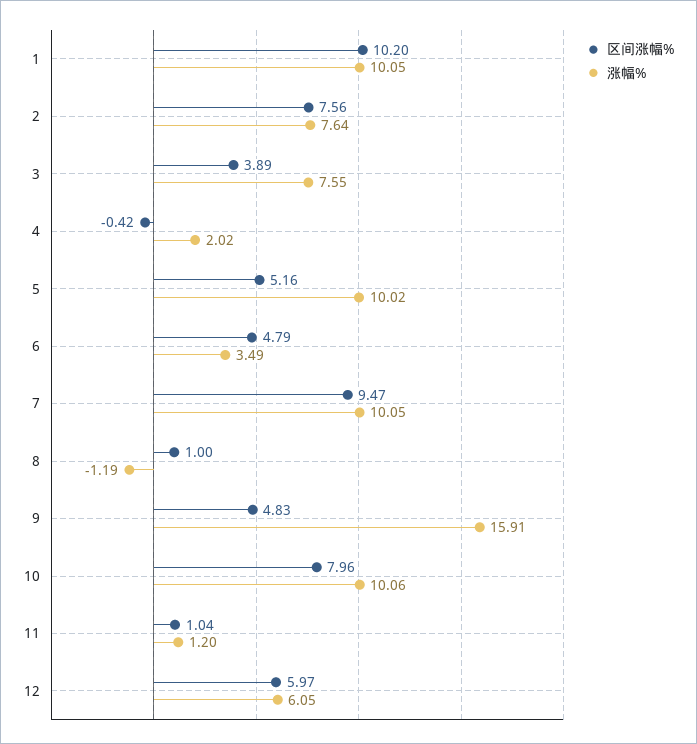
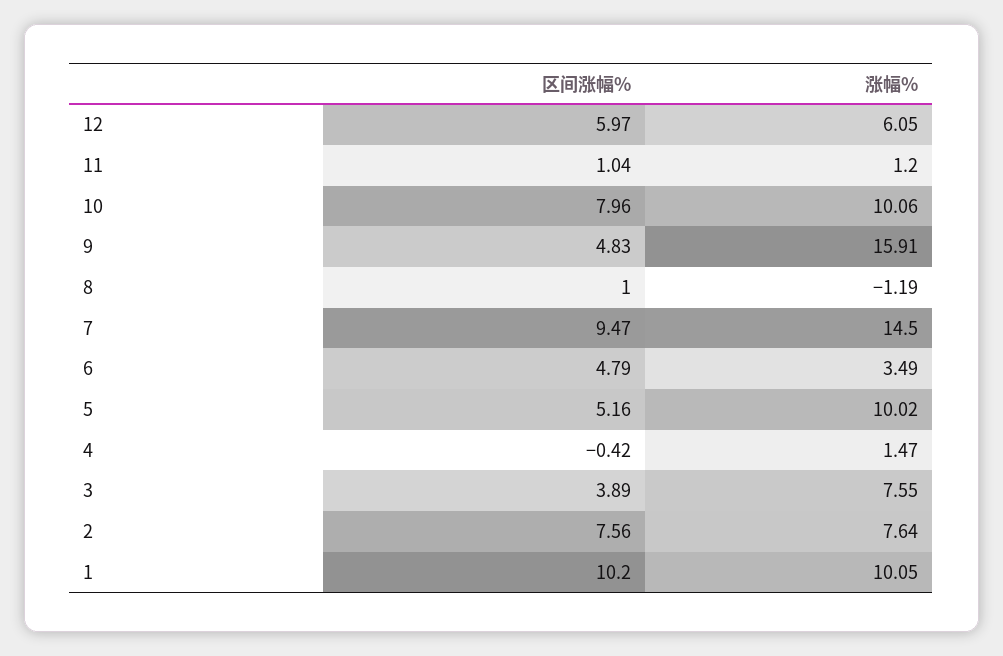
涨幅%, 4: 2.02 -> 1.47
涨幅%, 7: 10.05 -> 14.5

